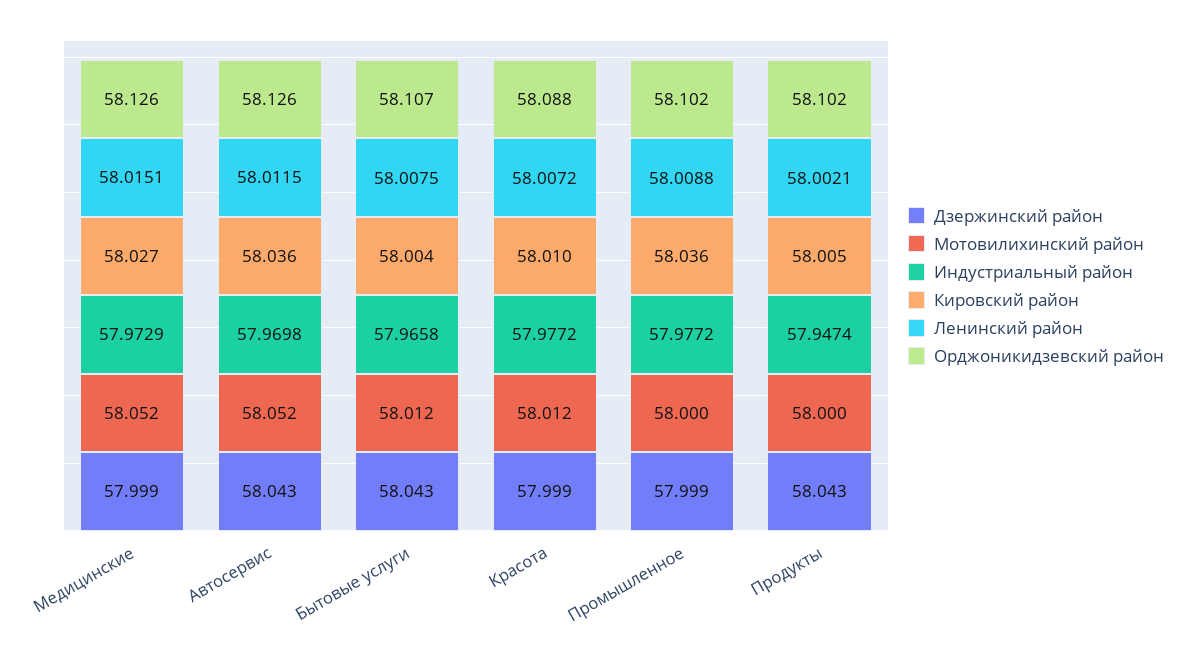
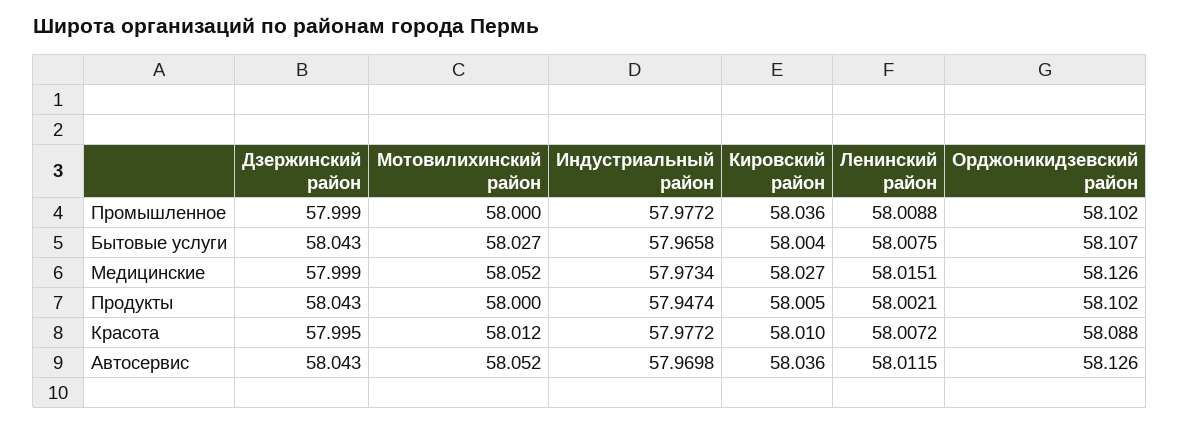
Индустриальный район, Медицинские: 57.9729 -> 57.9734
Мотовилихинский район, Бытовые услуги: 58.012 -> 58.027
Дзержинский район, Красота: 57.999 -> 57.995

